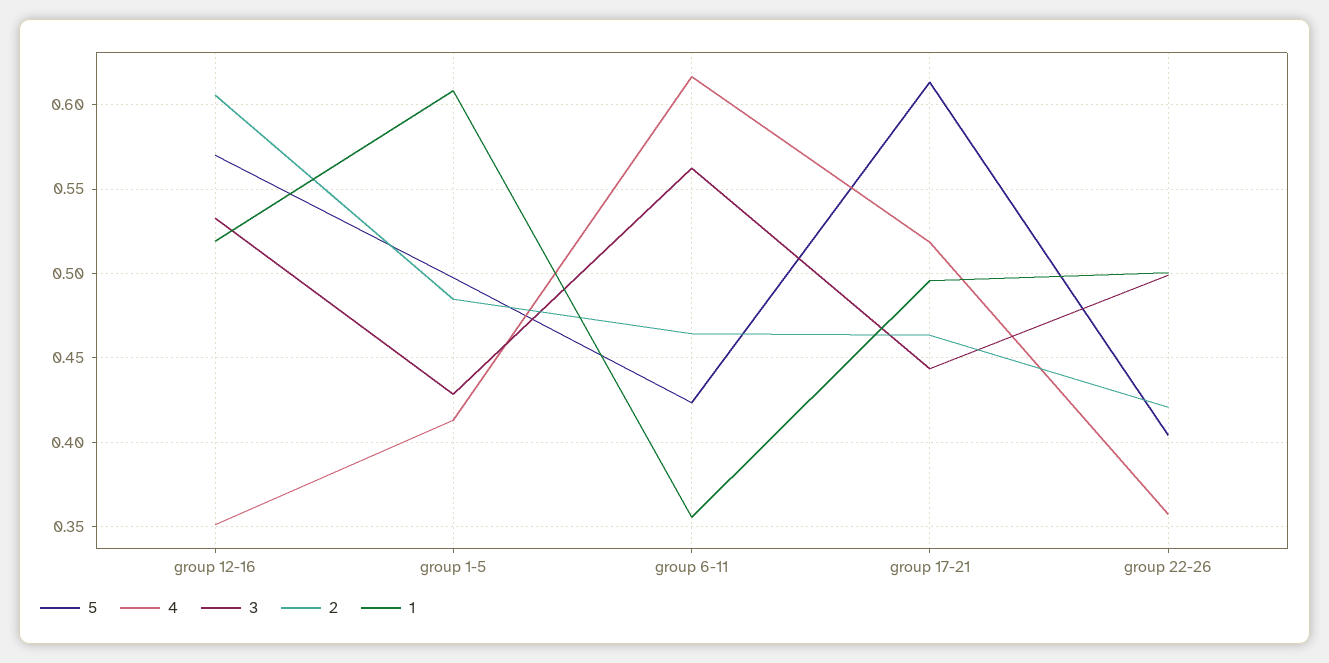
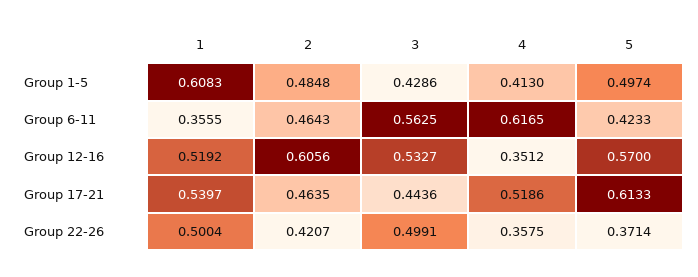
1, group 17-21: 0.495 -> 0.5397
5, group 22-26: 0.405 -> 0.3714

